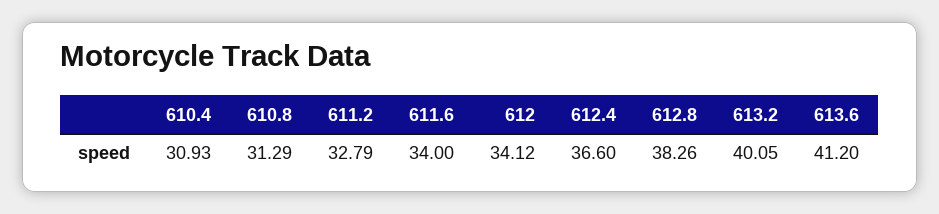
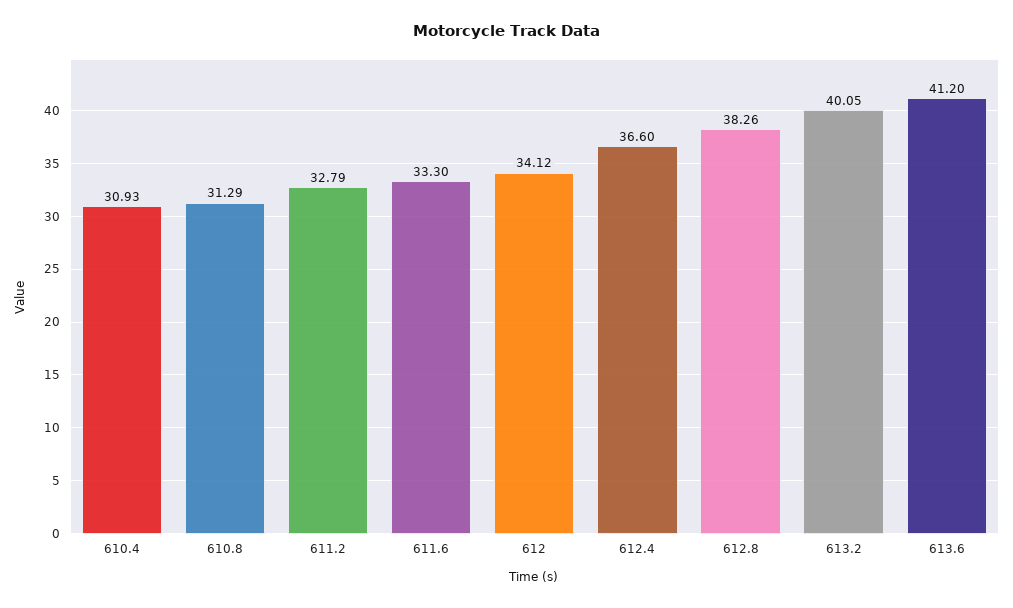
611.6: 34 -> 33.3

